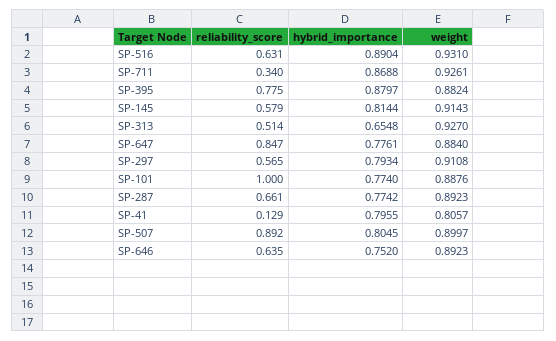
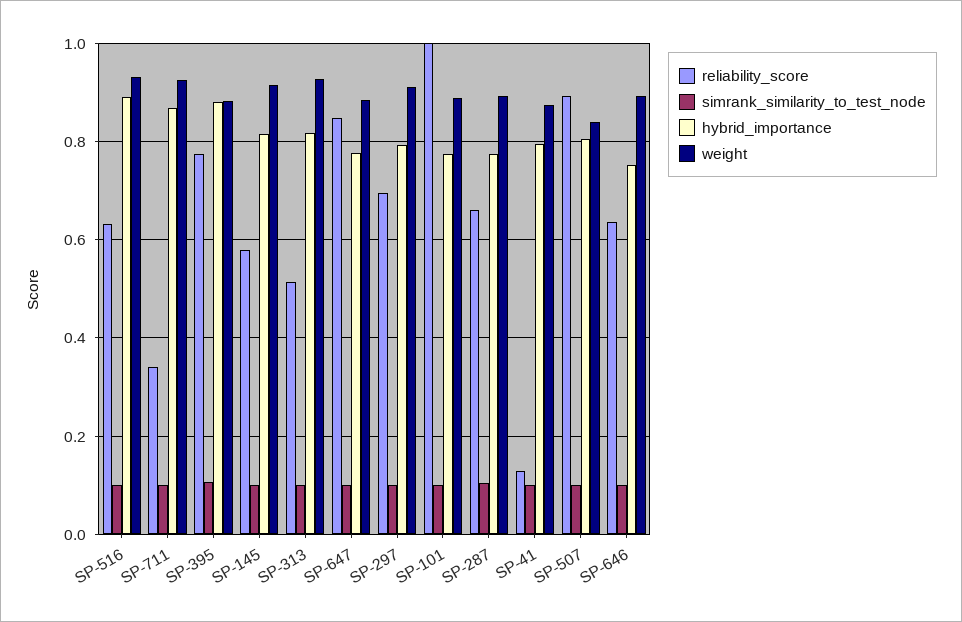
hybrid_importance, SP-313: 0.6548 -> 0.82
reliability_score, SP-297: 0.565 -> 0.7
weight, SP-41: 0.8057 -> 0.88
weight, SP-507: 0.8997 -> 0.84
simrank_similarity_to_test_node, SP-516: none -> 0.1
simrank_similarity_to_test_node, SP-711: none -> 0.1
simrank_similarity_to_test_node, SP-395: none -> 0.1
simrank_similarity_to_test_node, SP-145: none -> 0.1
simrank_similarity_to_test_node, SP-313: none -> 0.1
simrank_similarity_to_test_node, SP-647: none -> 0.1
simrank_similarity_to_test_node, SP-297: none -> 0.1
simrank_similarity_to_test_node, SP-101: none -> 0.1
simrank_similarity_to_test_node, SP-287: none -> 0.1
simrank_similarity_to_test_node, SP-41: none -> 0.1
simrank_similarity_to_test_node, SP-507: none -> 0.1
simrank_similarity_to_test_node, SP-646: none -> 0.1

